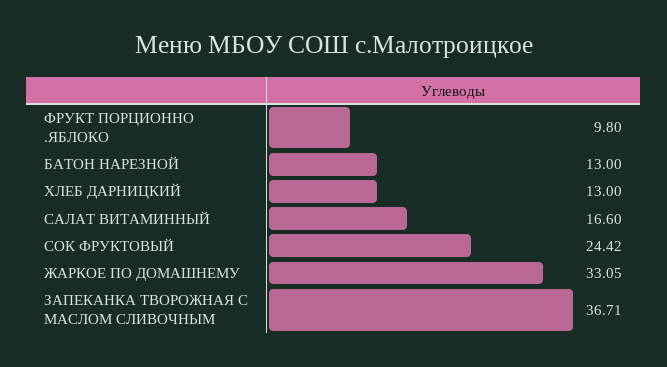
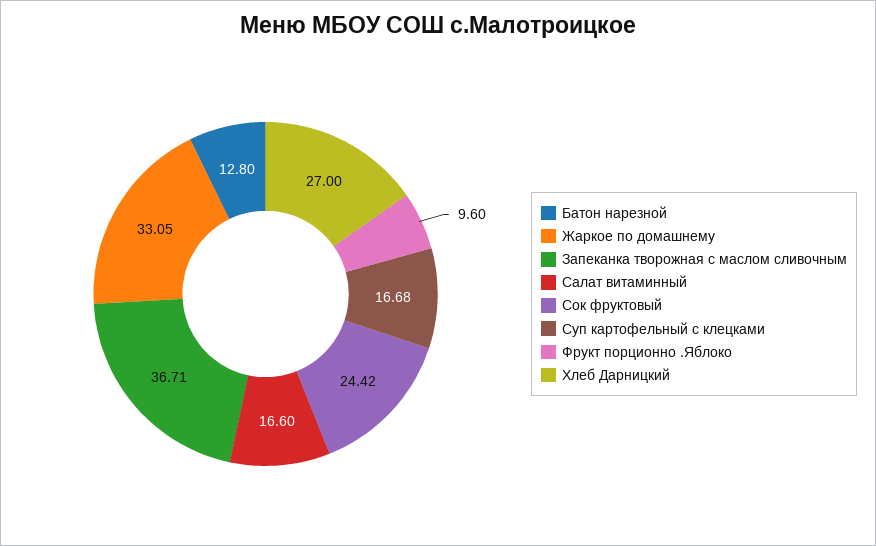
ФРУКТ ПОРЦИОННО .ЯБЛОКО: 9.8 -> 9.6
БАТОН НАРЕЗНОЙ: 13 -> 12.8
ХЛЕБ ДАРНИЦКИЙ: 13 -> 27
Суп картофельный с клецками: none -> 16.68

